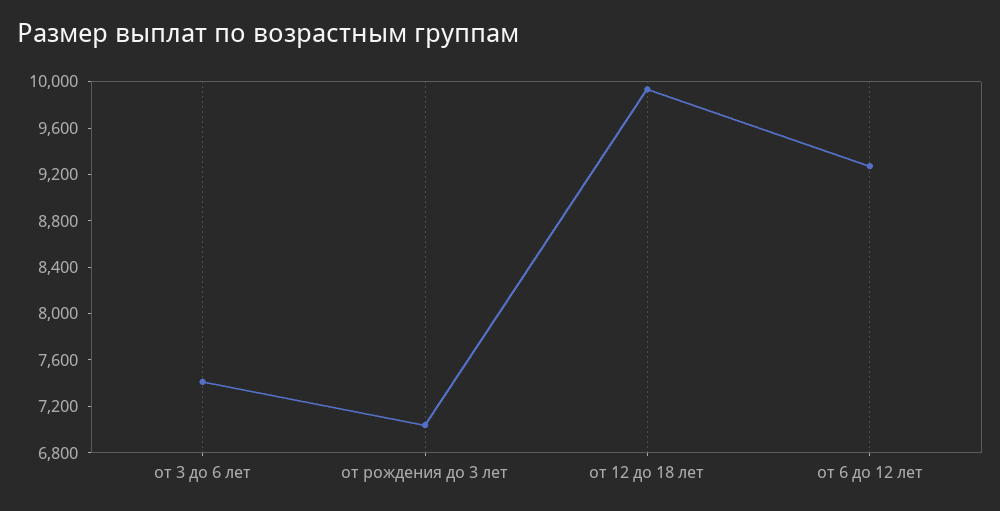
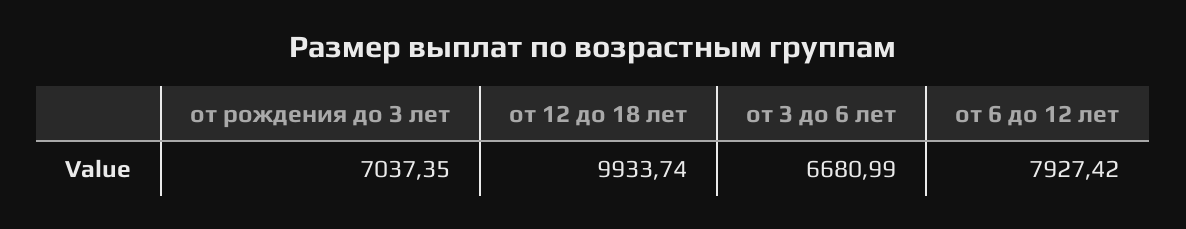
от 3 до 6 лет: 7400 -> 6680.99
от 6 до 12 лет: 9300 -> 7927.42

